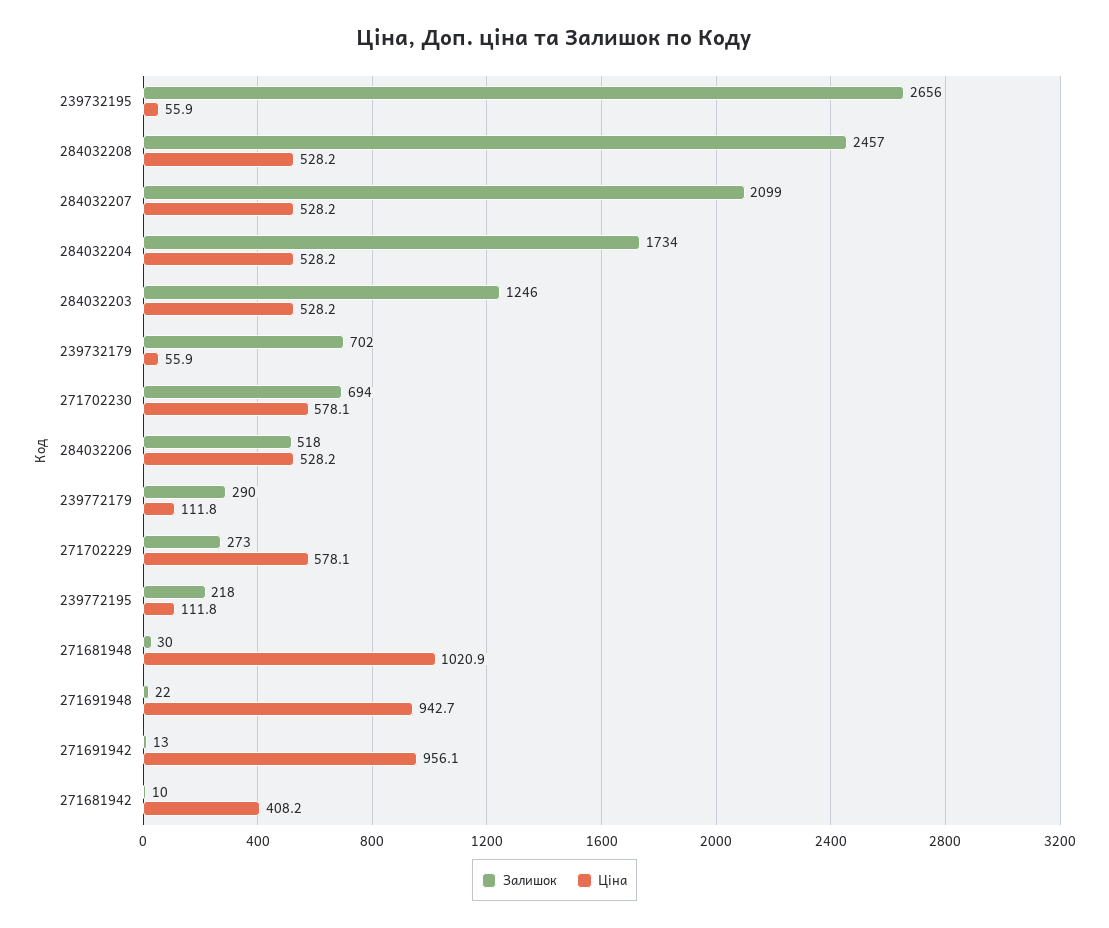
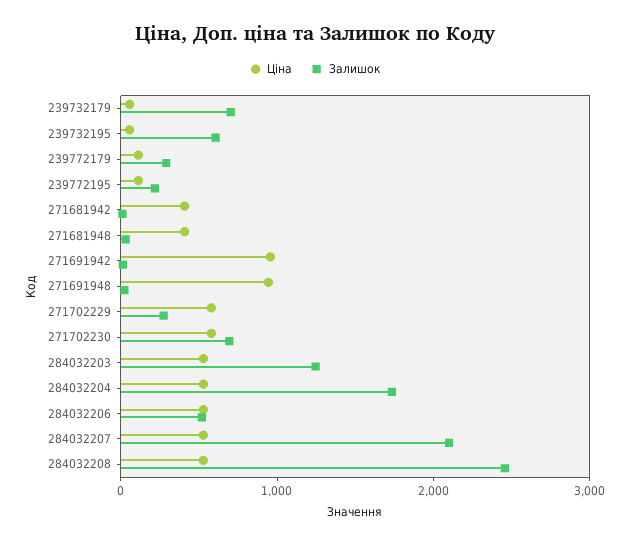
Залишок, 239732195: 2656 -> 600
Ціна, 271681948: 1020.9 -> 400

